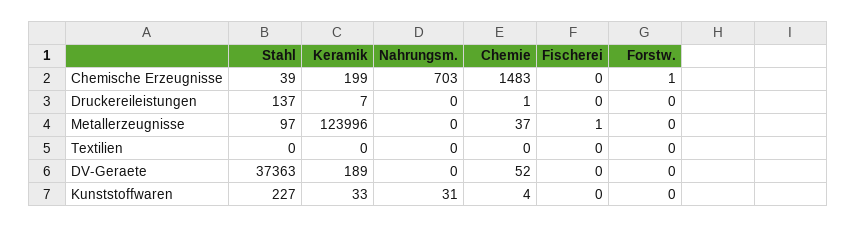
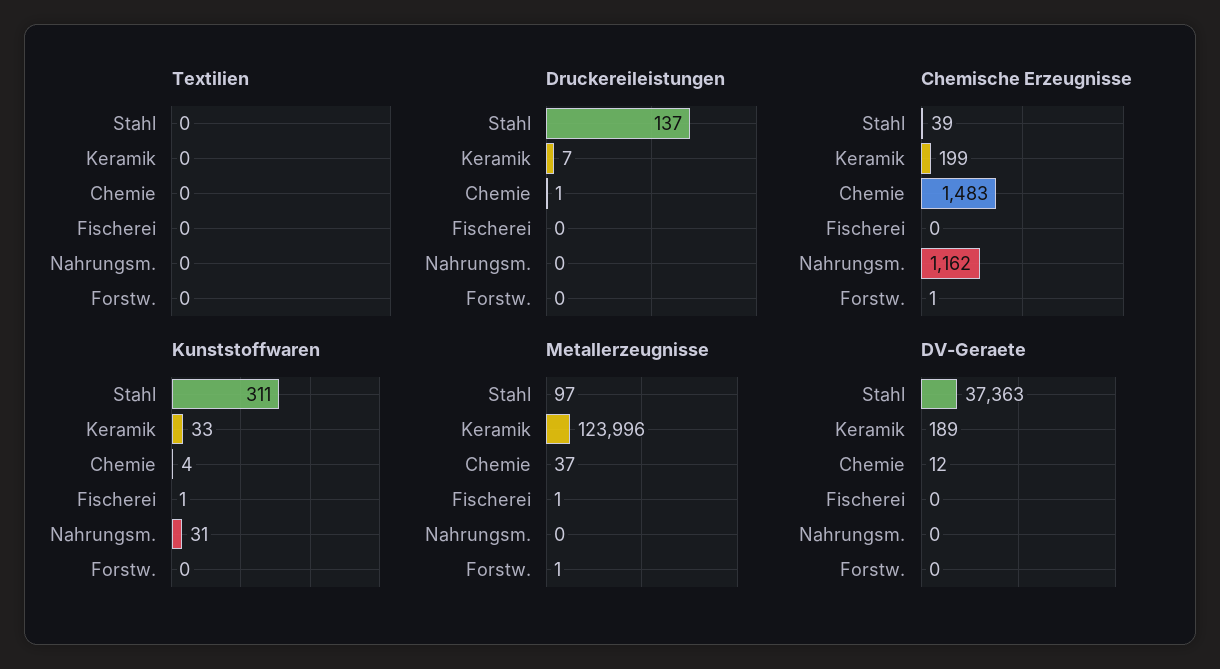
Chemische Erzeugnisse, Nahrungsm.: 703 -> 1162
Metallerzeugnisse, Forstw.: 0 -> 1
DV-Geraete, Chemie: 52 -> 12
Kunststoffwaren, Stahl: 227 -> 311
Kunststoffwaren, Fischerei: 0 -> 1

